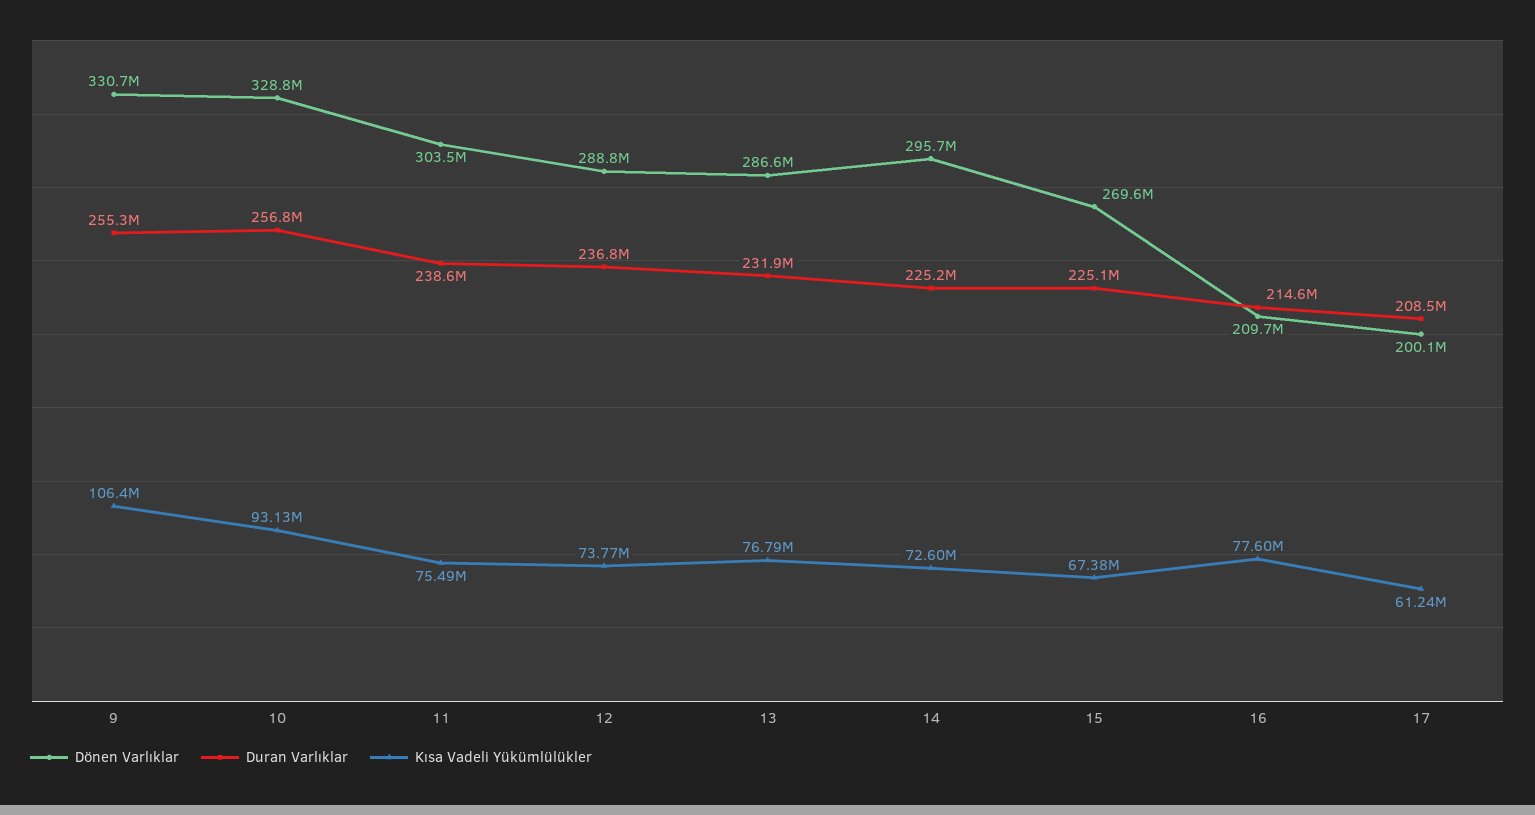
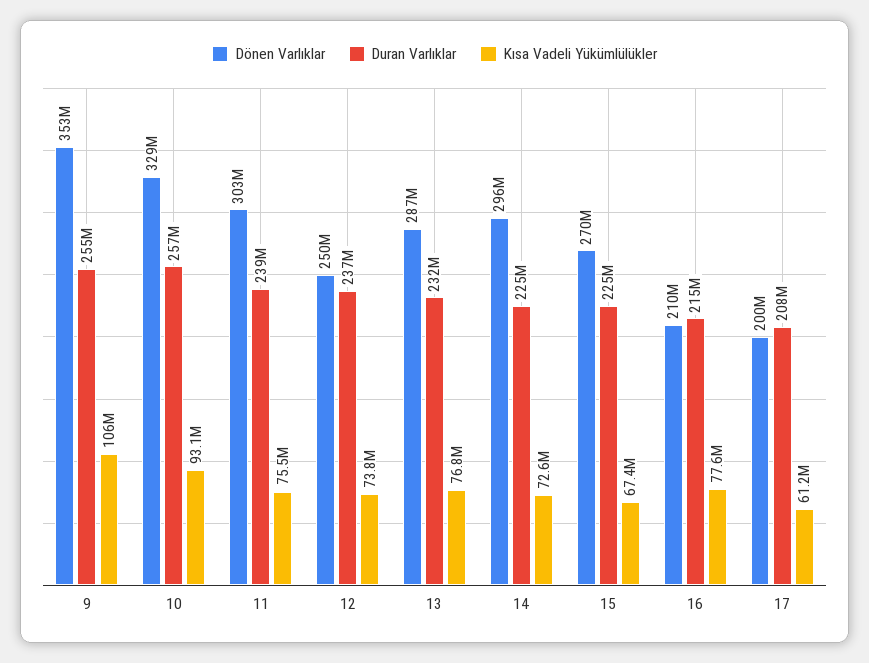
Dönen Varlıklar, 9: 330700000 -> 353000000
Dönen Varlıklar, 12: 288800000 -> 250000000

